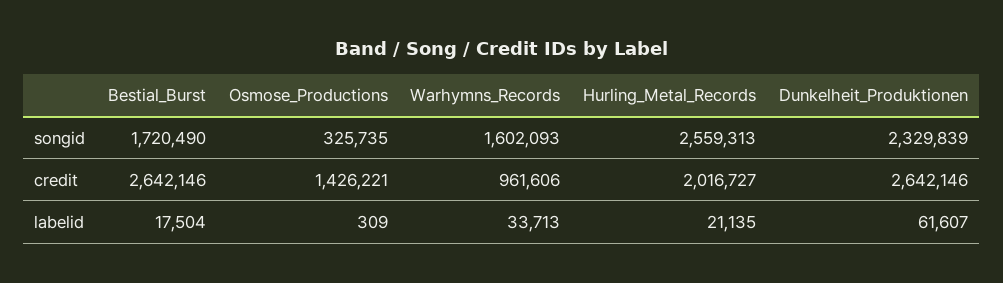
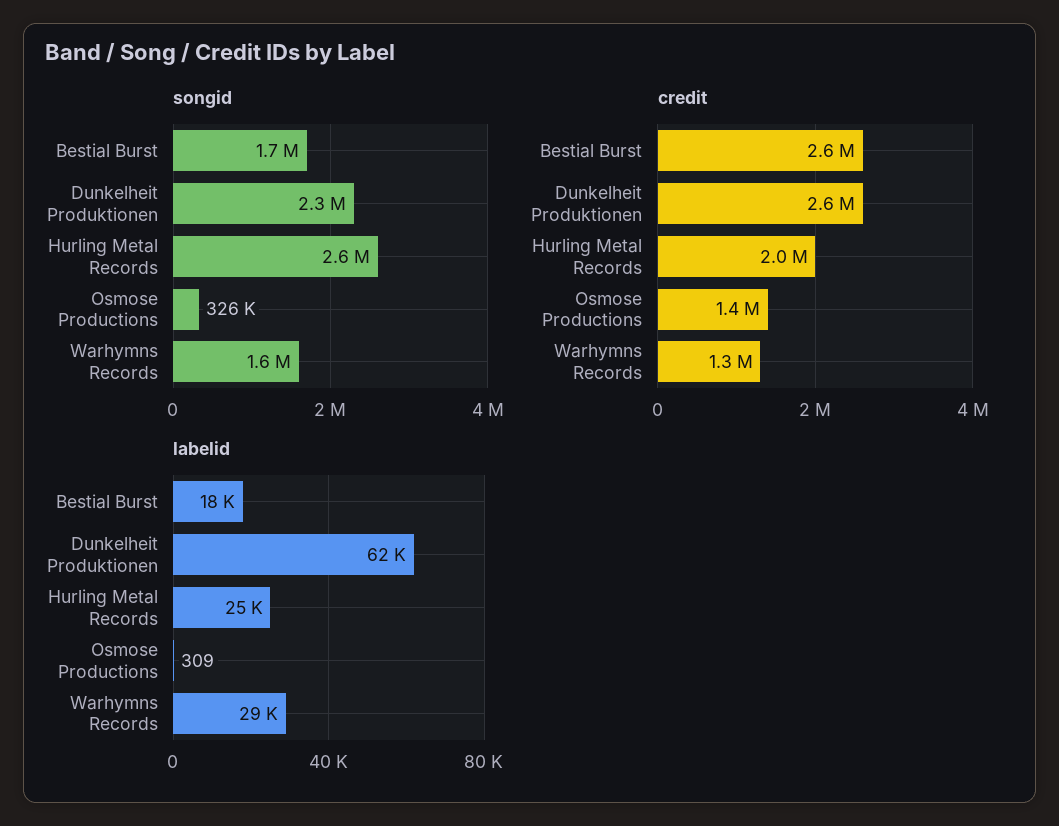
credit, Warhymns_Records: 961606 -> 1300000
labelid, Warhymns_Records: 33713 -> 29000
labelid, Hurling_Metal_Records: 21135 -> 25000

